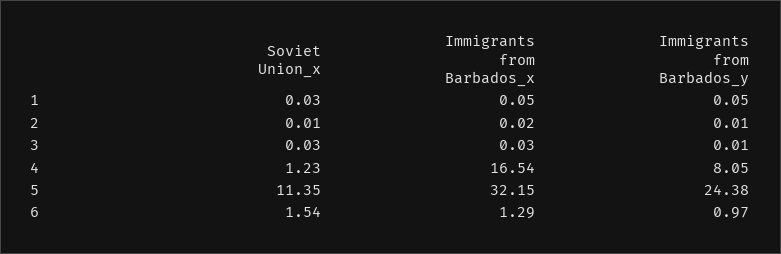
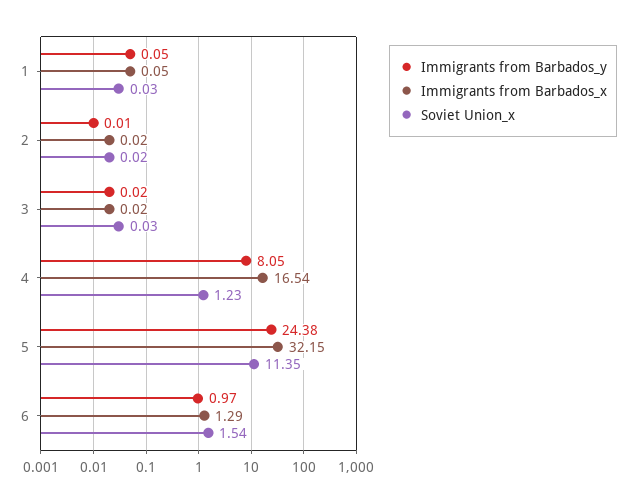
Soviet Union_x, 2: 0.01 -> 0.02
Immigrants from Barbados_x, 3: 0.03 -> 0.02
Immigrants from Barbados_y, 3: 0.01 -> 0.02

